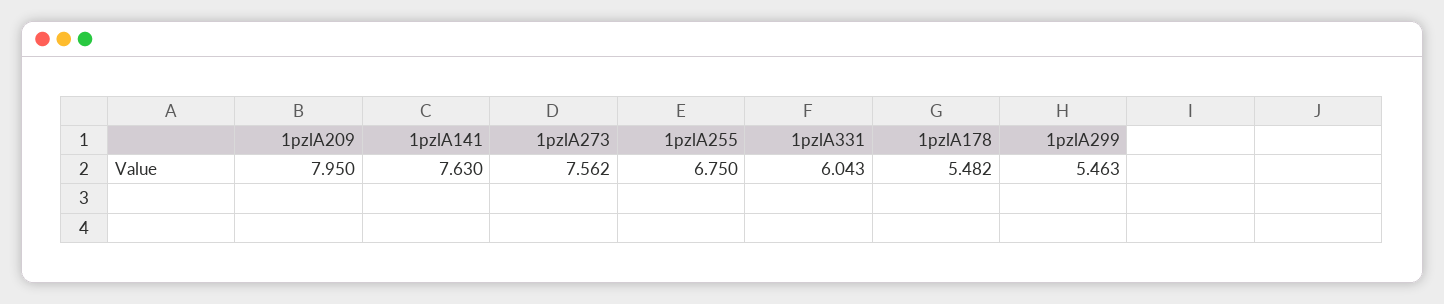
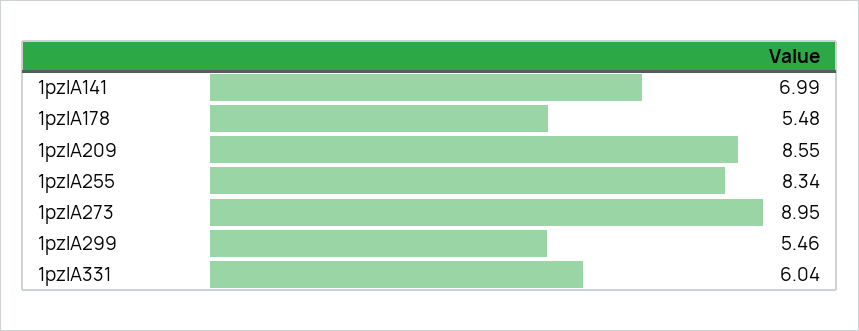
1pzlA209: 7.95 -> 8.55
1pzlA141: 7.63 -> 6.99
1pzlA273: 7.562 -> 8.95
1pzlA255: 6.75 -> 8.34

